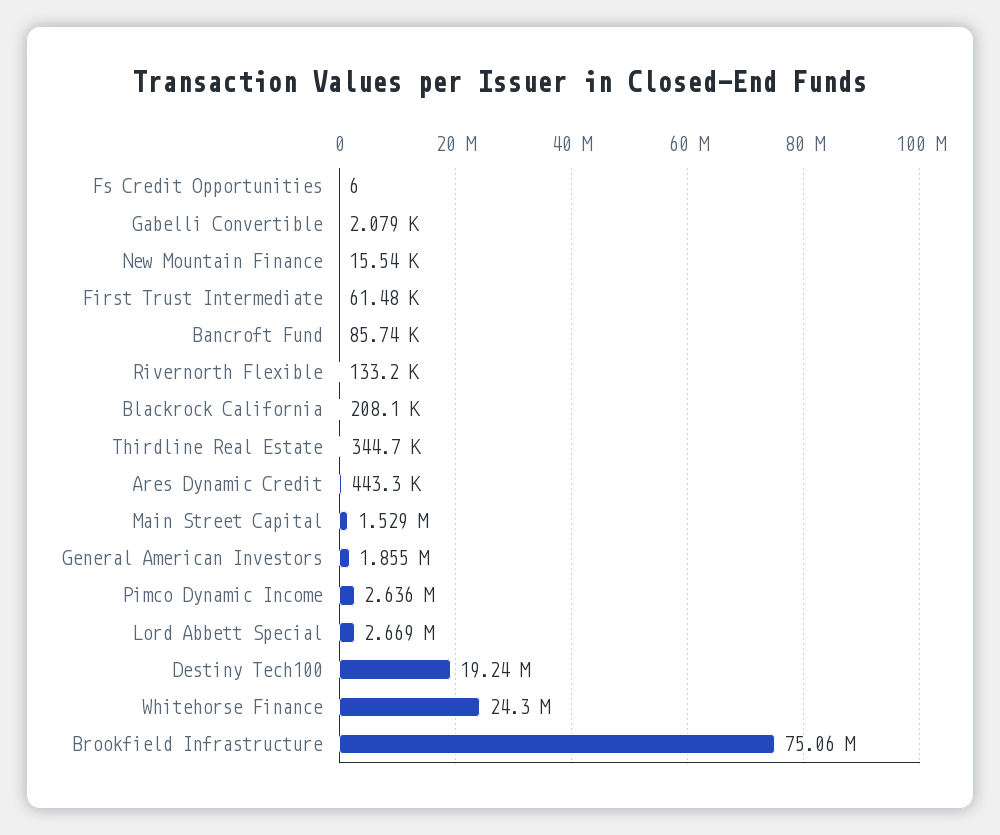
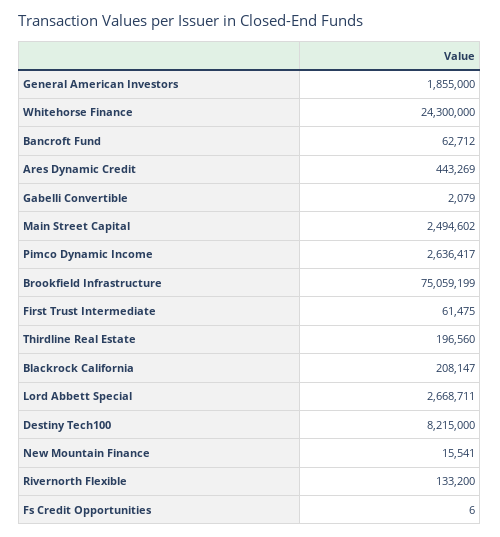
Bancroft Fund: 85740 -> 62712
Thirdline Real Estate: 344700 -> 196560
Main Street Capital: 1529000 -> 2494602
Destiny Tech100: 19240000 -> 8215000

